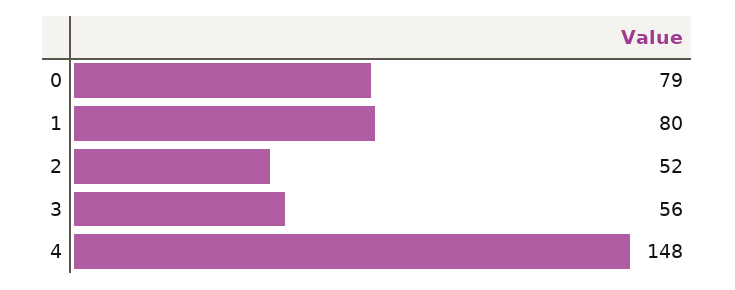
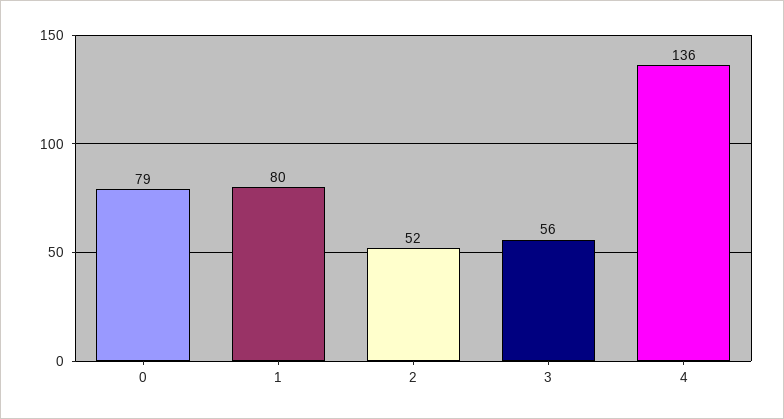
4: 148 -> 136

